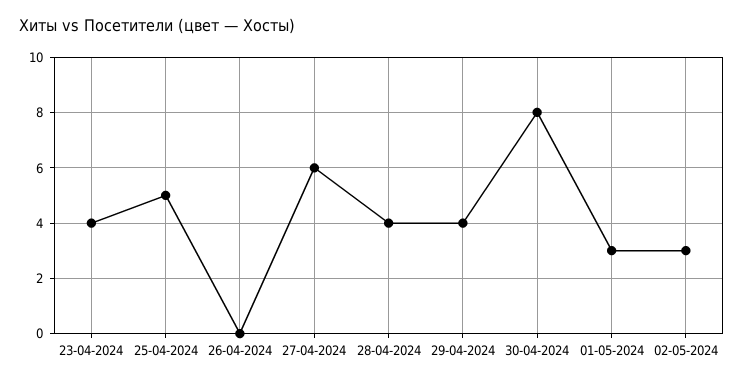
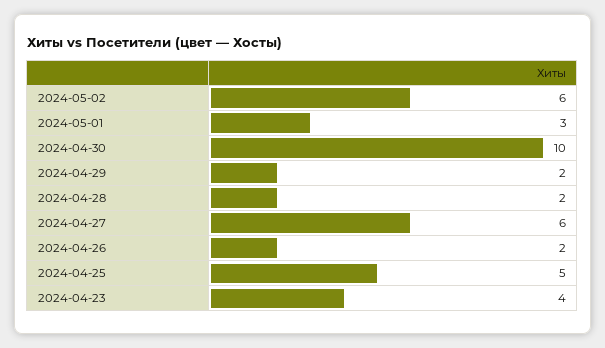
26-04-2024: 0 -> 2
28-04-2024: 4 -> 2
29-04-2024: 4 -> 2
30-04-2024: 8 -> 10
02-05-2024: 3 -> 6

